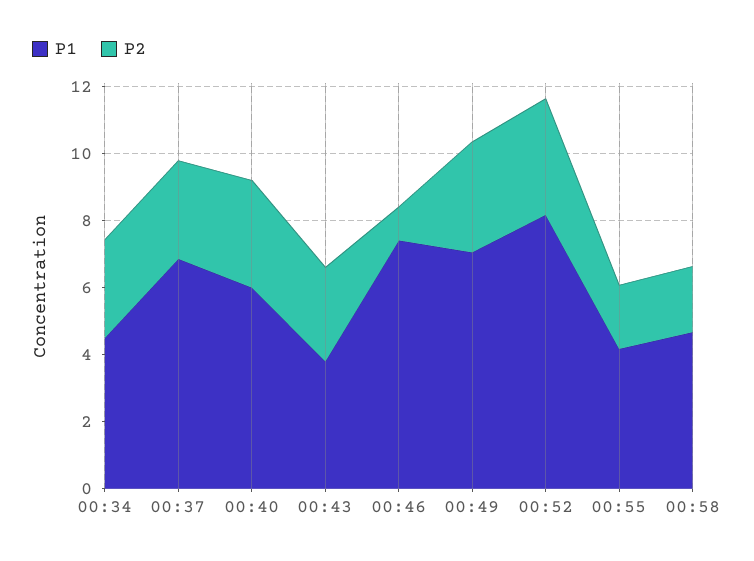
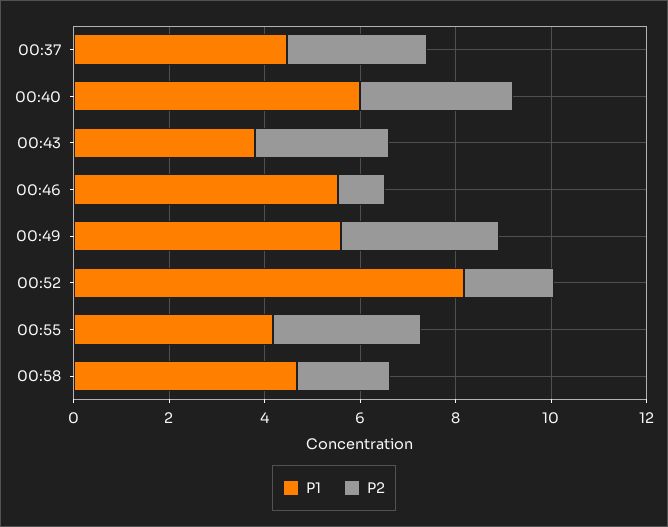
P1, 00:34: 4.5 -> none
P2, 00:34: 3 -> none
P1, 00:37: 7 -> 4.5
P1, 00:46: 7.5 -> 5.5
P1, 00:49: 7 -> 5.5
P2, 00:52: 3.5 -> 2
P2, 00:55: 2 -> 3

